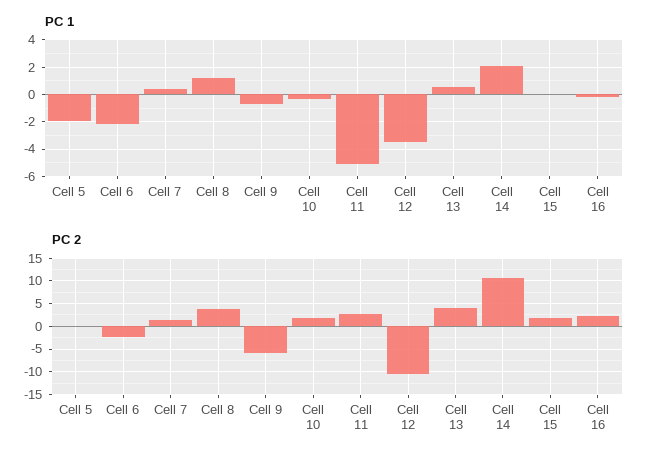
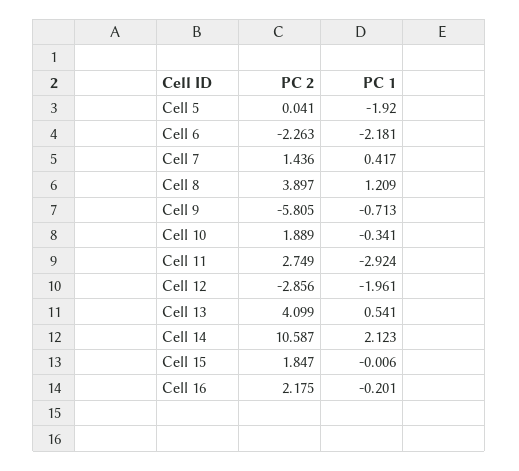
PC 1, Cell 11: -5 -> -2.924
PC 1, Cell 12: -3.5 -> -1.961
PC 2, Cell 12: -10 -> -2.856

